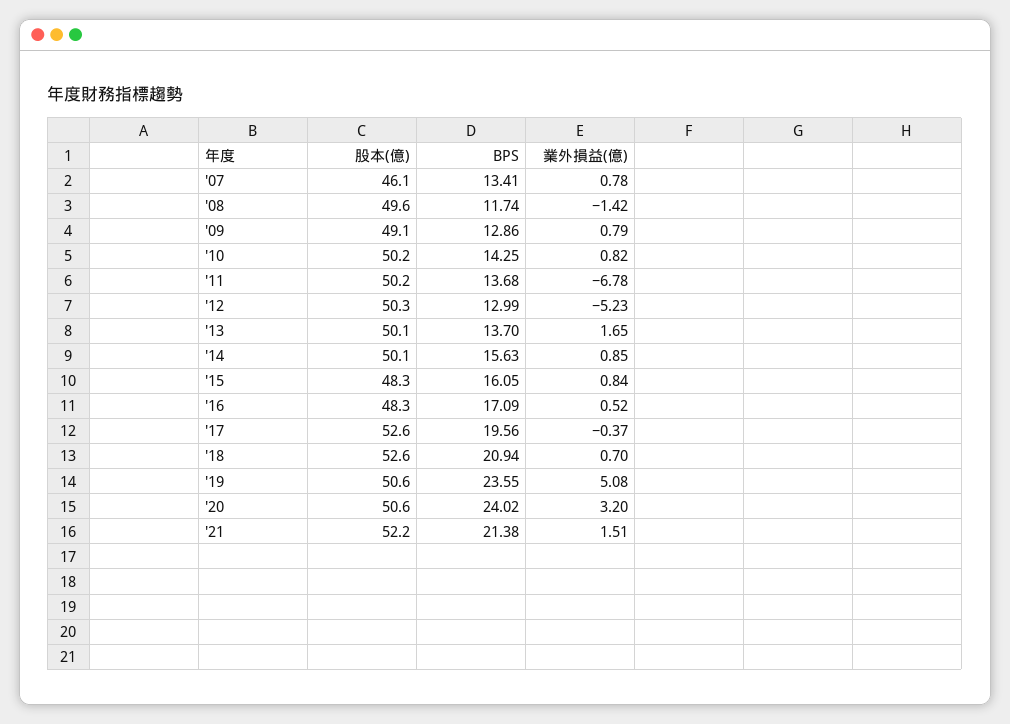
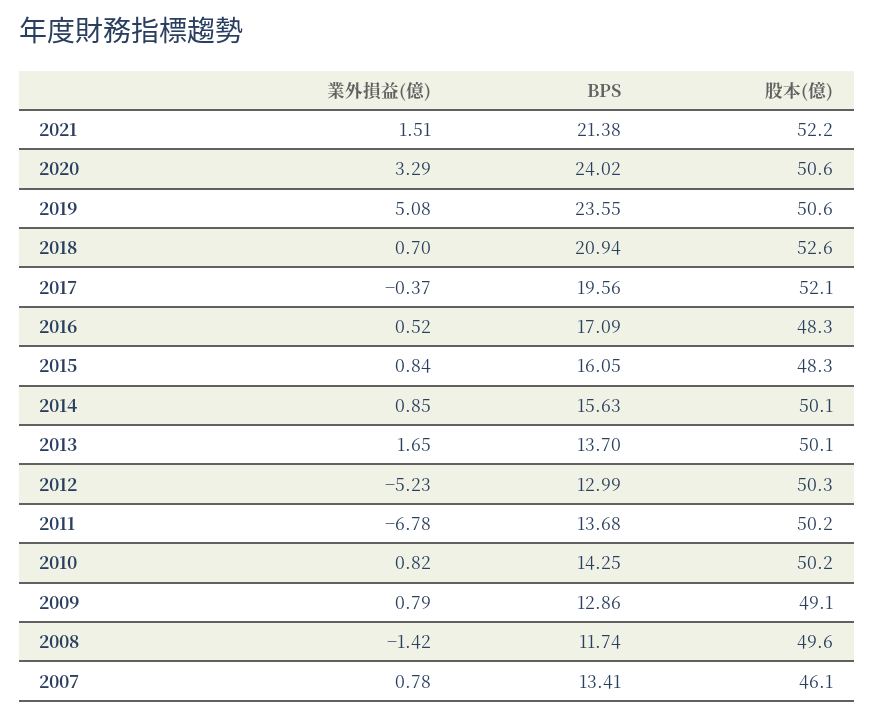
股本(億), '17: 52.6 -> 52.1
業外損益(億), '20: 3.2 -> 3.29

